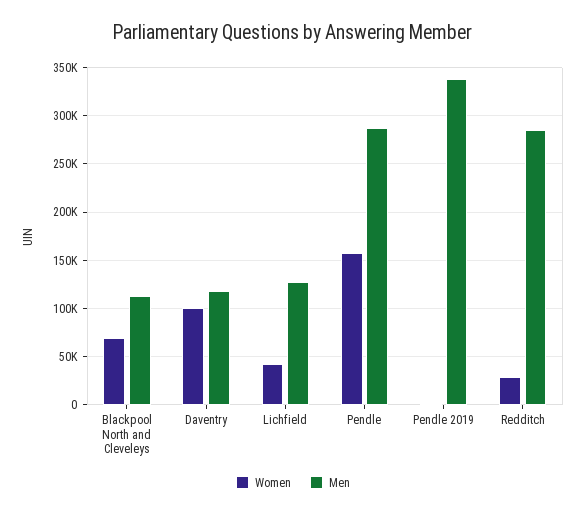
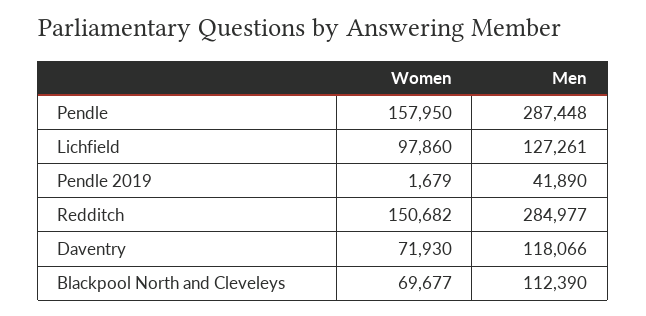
Women, Daventry: 100000 -> 71930
Women, Lichfield: 40000 -> 97860
Men, Pendle 2019: 340000 -> 41890
Women, Redditch: 30000 -> 150682

